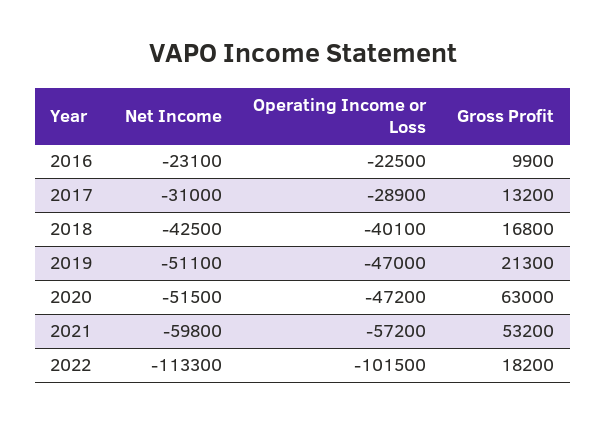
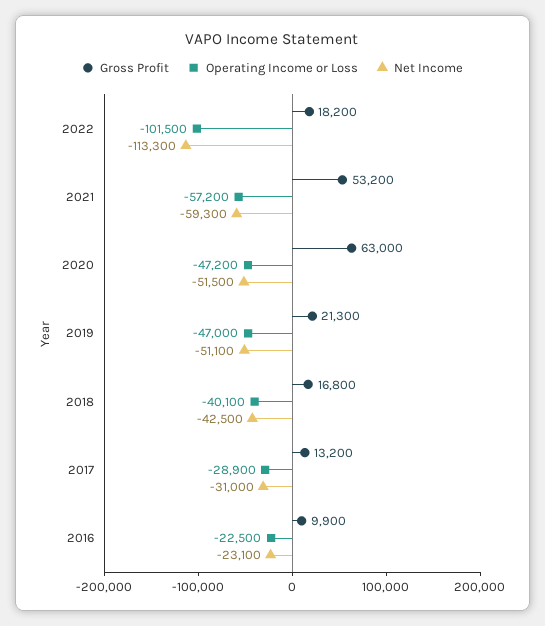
Net Income, 2021: -59800 -> -59300

